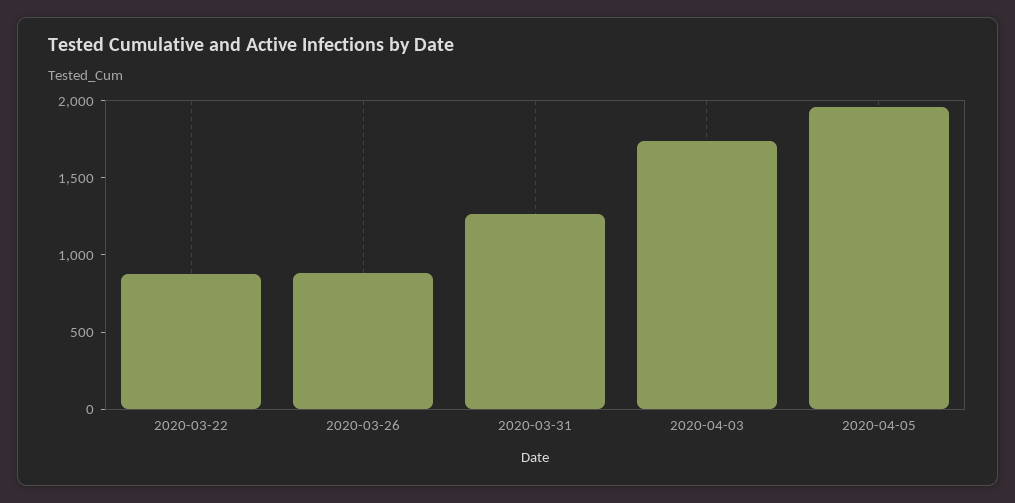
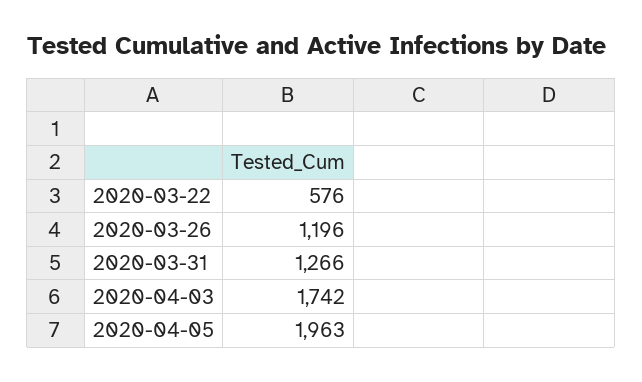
2020-03-22: 900 -> 576
2020-03-26: 900 -> 1196

